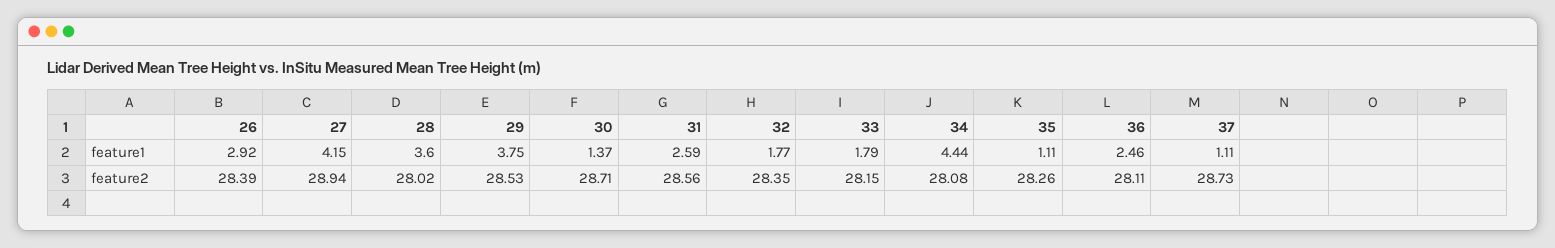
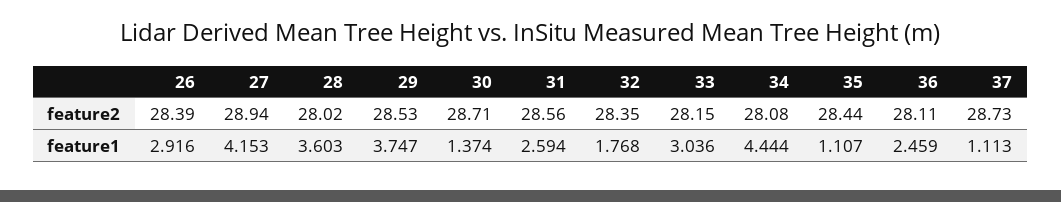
33, feature1: 1.79 -> 3.036
35, feature2: 28.26 -> 28.44

